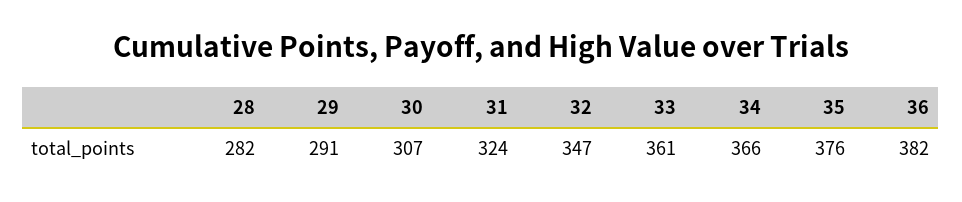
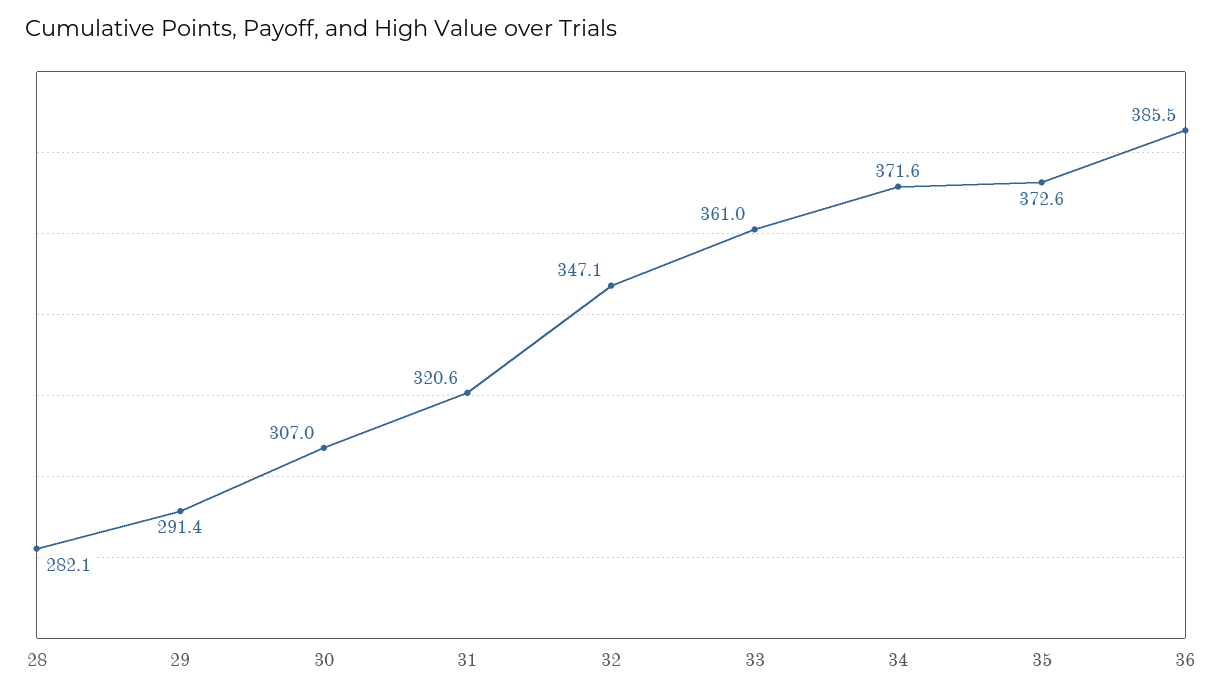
31: 324 -> 320.6
34: 366 -> 371.6
35: 376 -> 372.6
36: 382 -> 385.5

